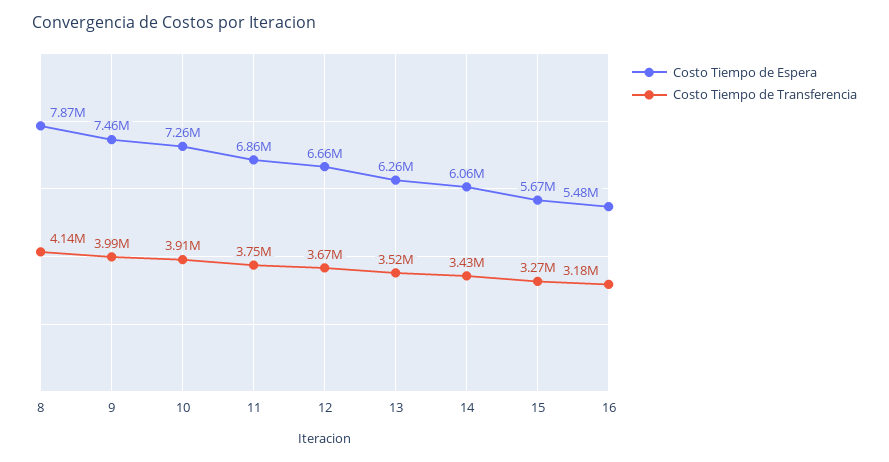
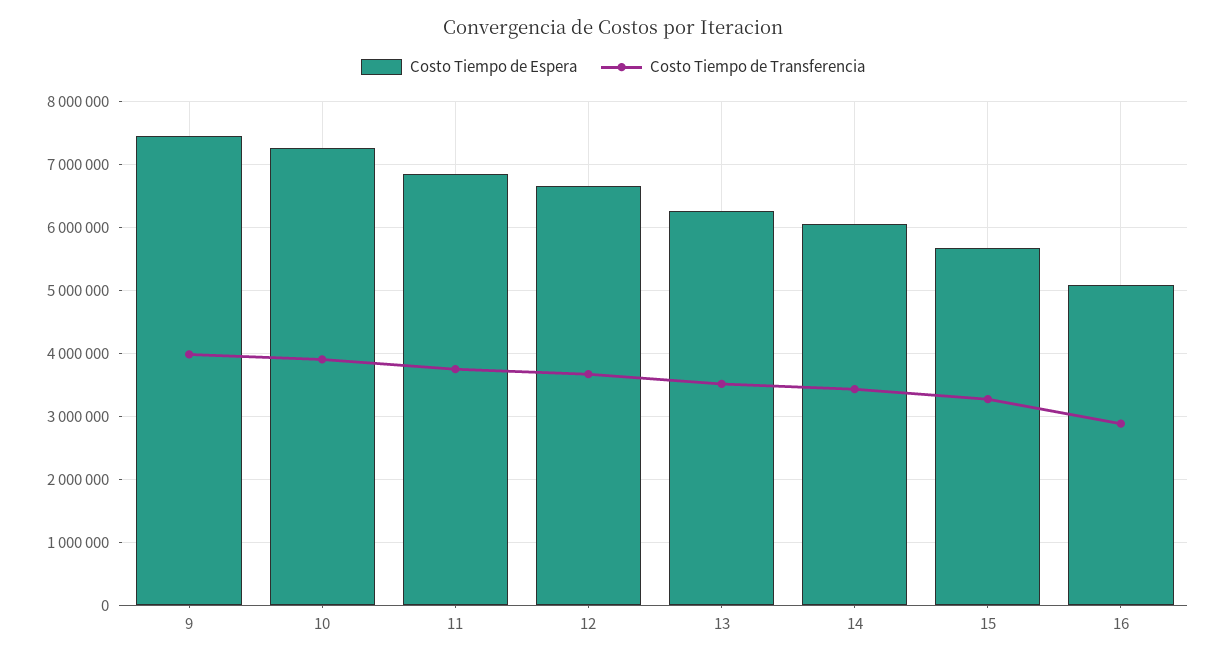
Costo Tiempo de Espera, 8: 7870000 -> none
Costo Tiempo de Transferencia, 8: 4140000 -> none
Costo Tiempo de Espera, 16: 5480000 -> 5100000
Costo Tiempo de Transferencia, 16: 3180000 -> 2900000

